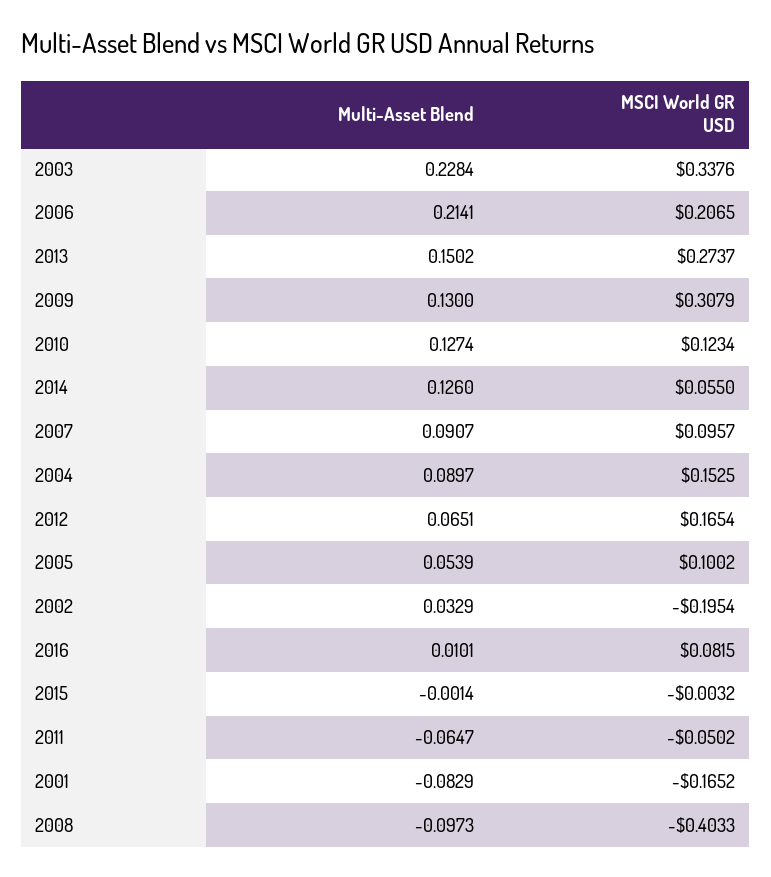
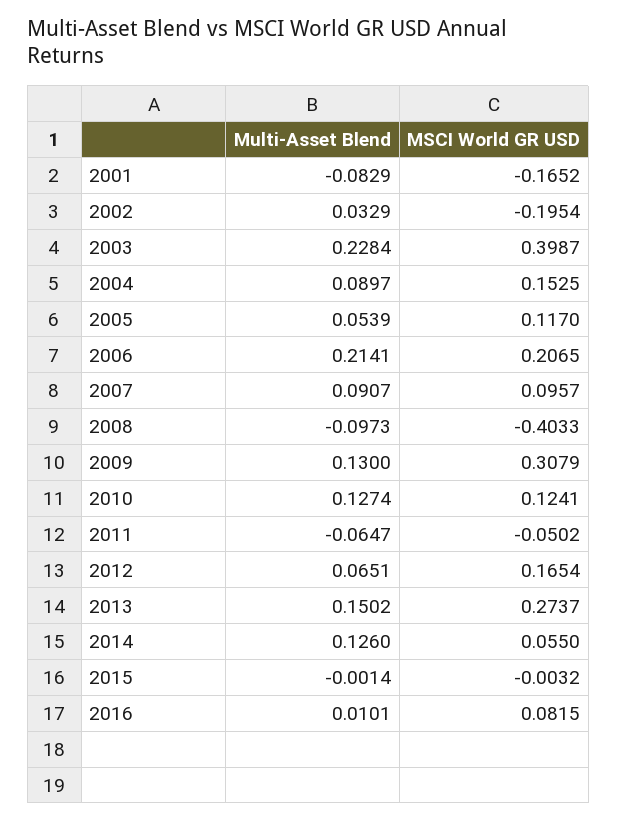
MSCI World GR USD, 2003: 0.3376 -> 0.3987
MSCI World GR USD, 2010: 0.1234 -> 0.1241
MSCI World GR USD, 2005: 0.1002 -> 0.117

